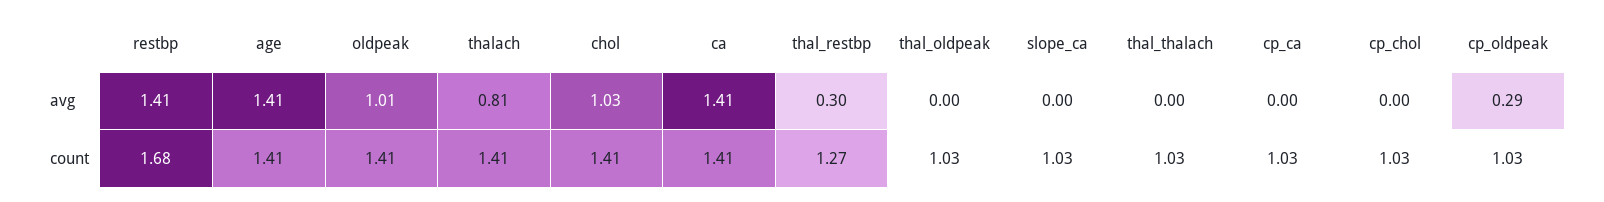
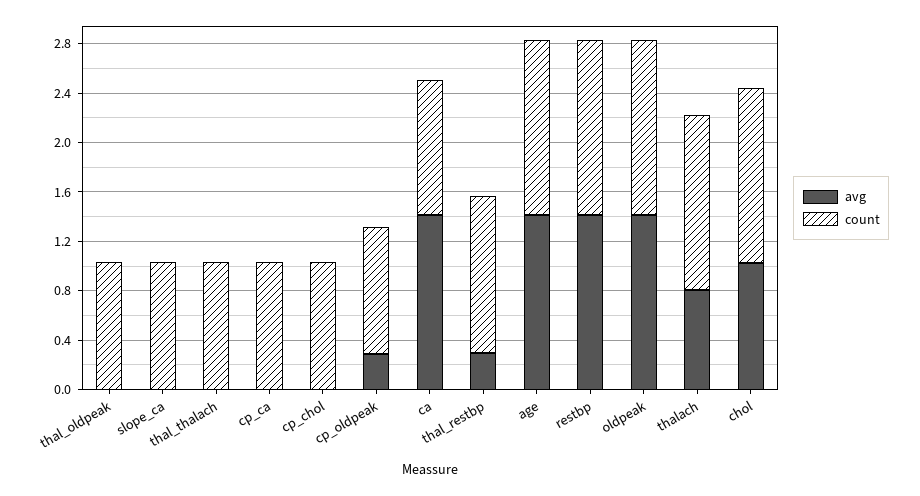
avg, oldpeak: 1.01 -> 1.4
count, restbp: 1.68 -> 1.4
count, ca: 1.41 -> 1.1

